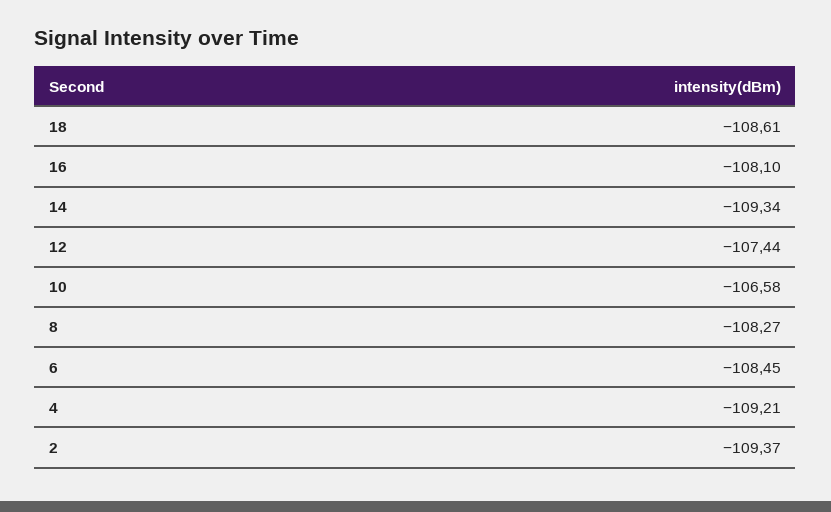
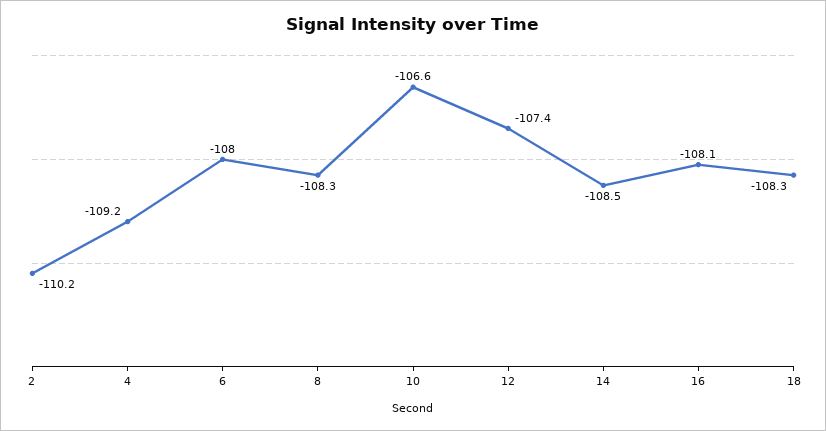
18: -108.61 -> -108.3
14: -109.34 -> -108.5
6: -108.45 -> -108
2: -109.37 -> -110.2

